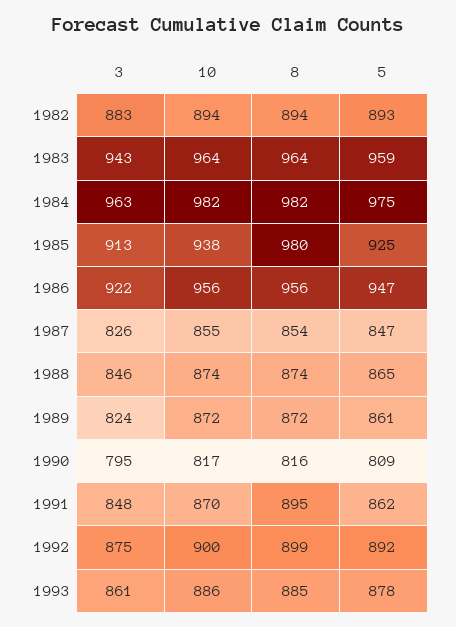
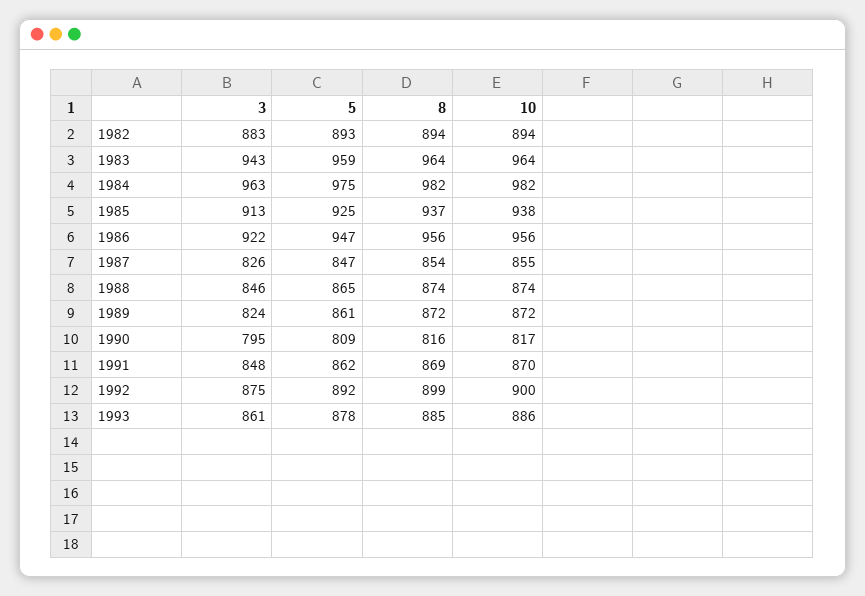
8, 1985: 980 -> 937
8, 1991: 895 -> 869

